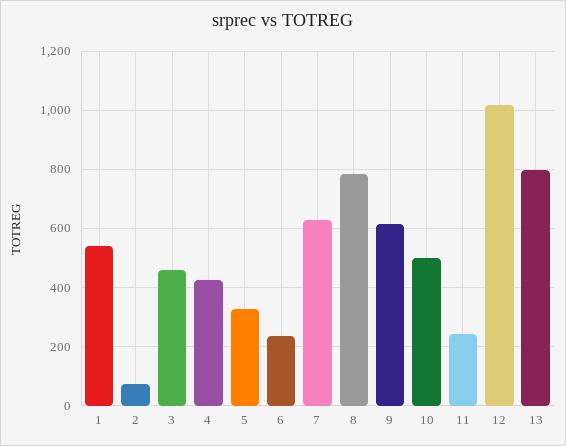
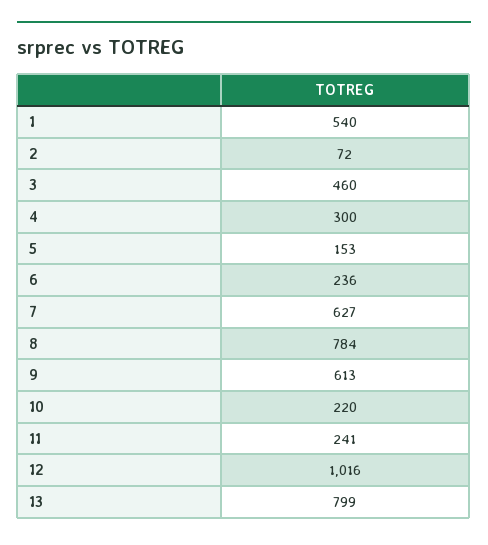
4: 425 -> 300
5: 325 -> 153
10: 500 -> 220

